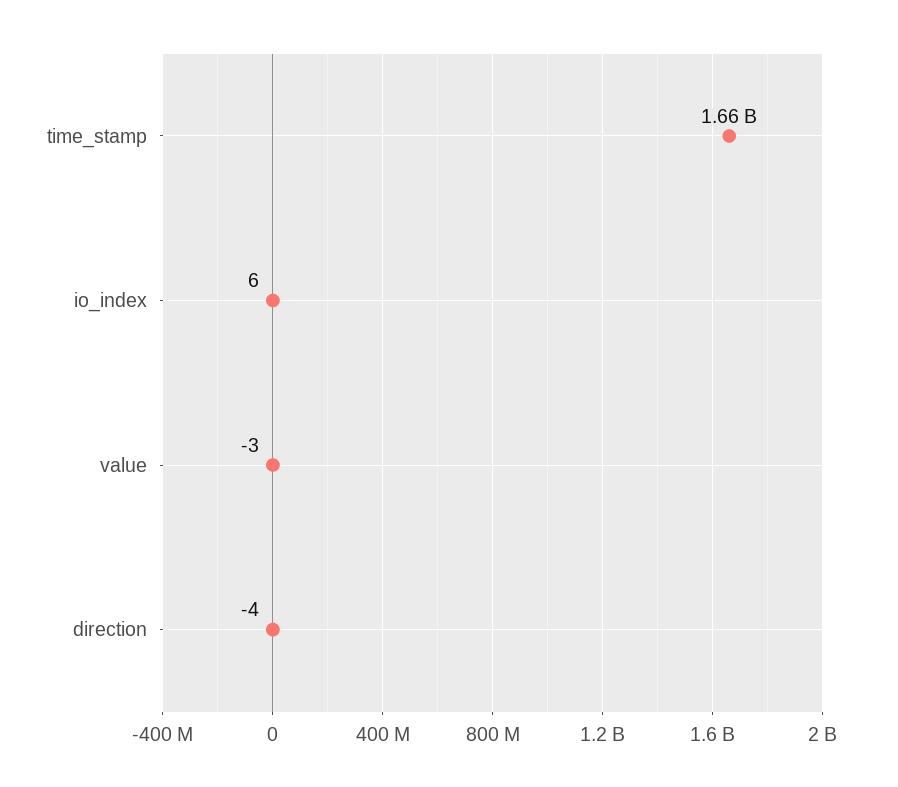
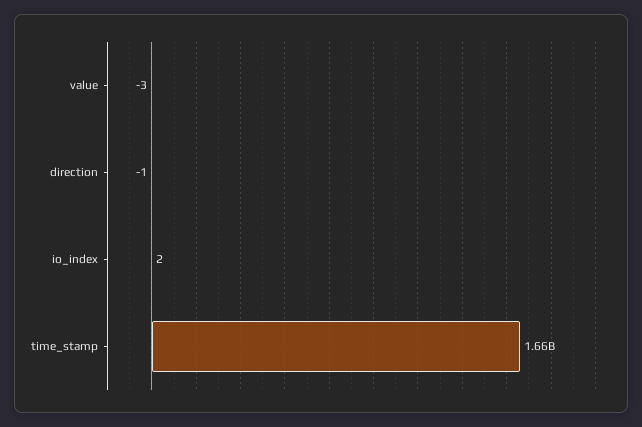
io_index: 6 -> 2
direction: -4 -> -1

